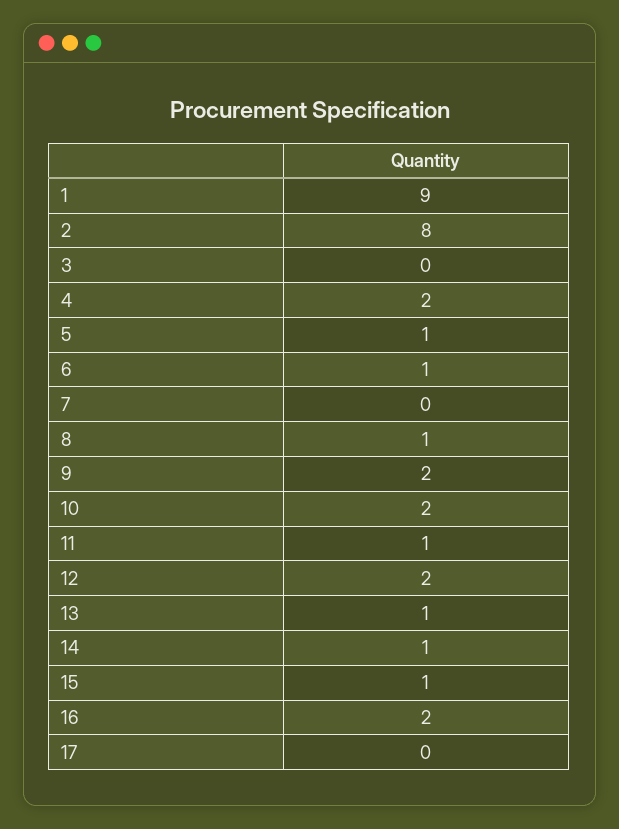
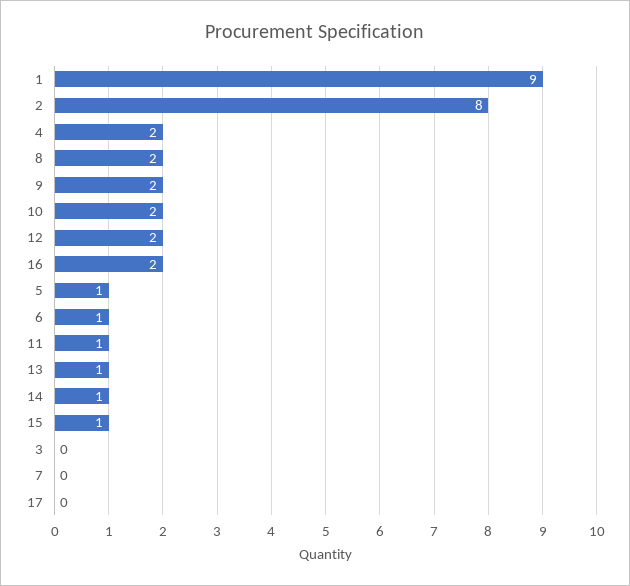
8: 1 -> 2

